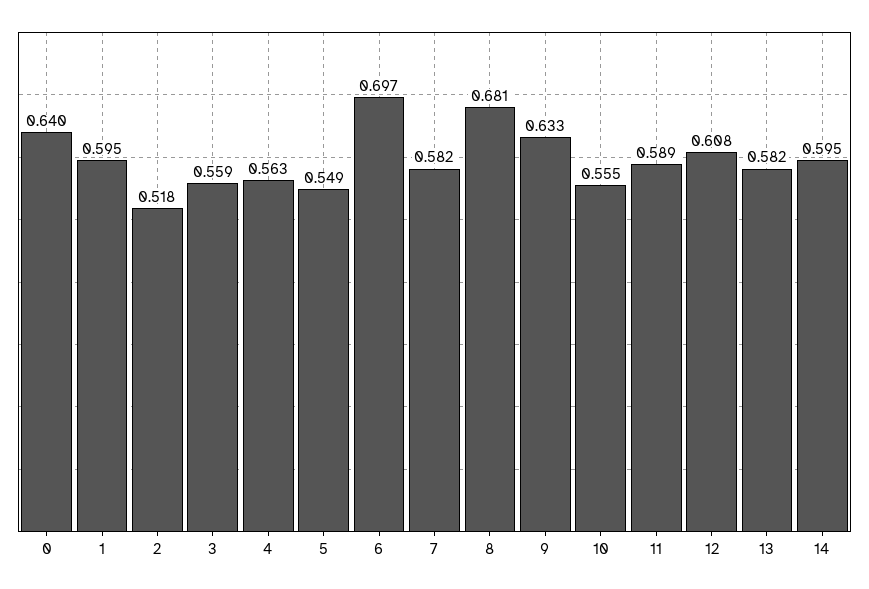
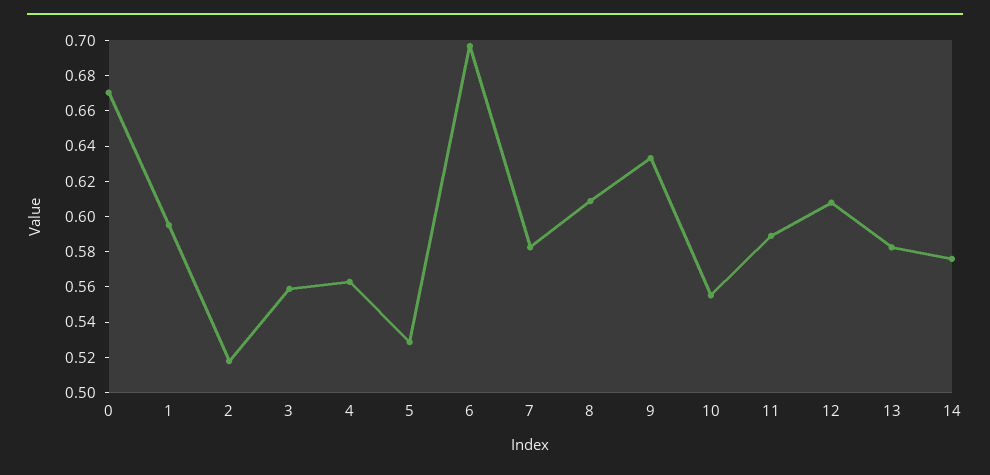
0: 0.64 -> 0.67
5: 0.549 -> 0.53
8: 0.681 -> 0.61
14: 0.595 -> 0.575

